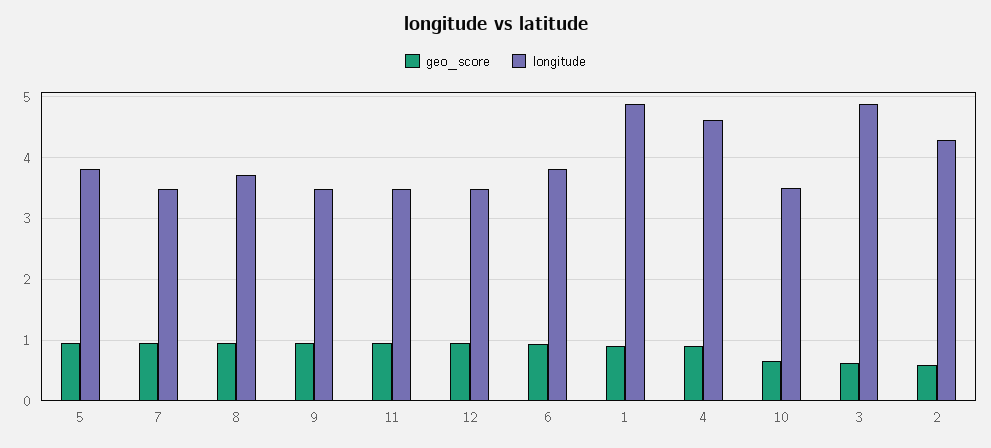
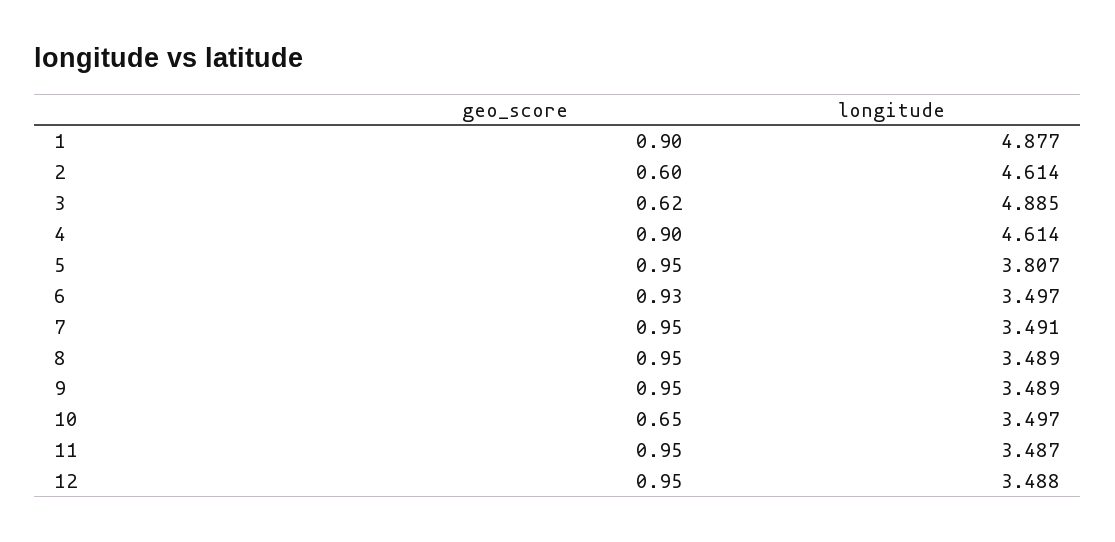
longitude, 8: 3.7 -> 3.489
longitude, 6: 3.8 -> 3.497
longitude, 2: 4.3 -> 4.614

